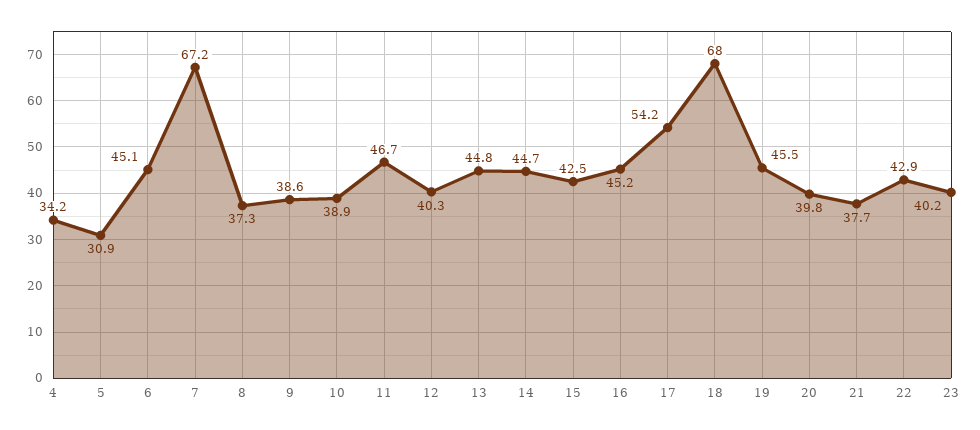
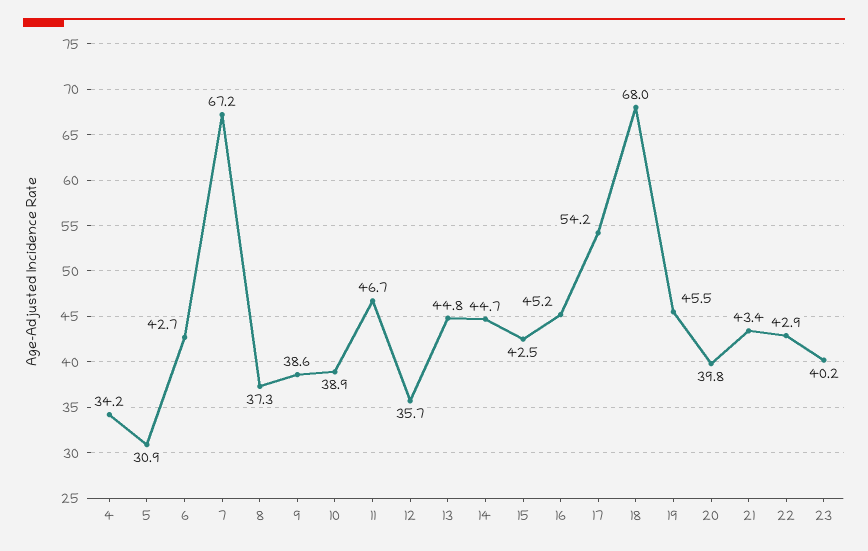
6: 45.1 -> 42.7
12: 40.3 -> 35.7
21: 37.7 -> 43.4

